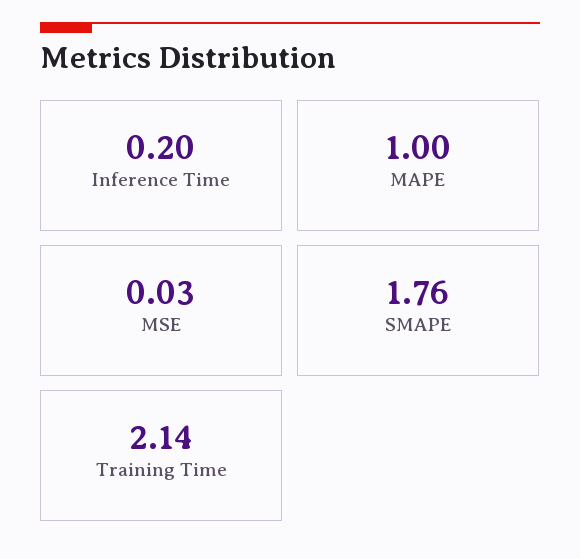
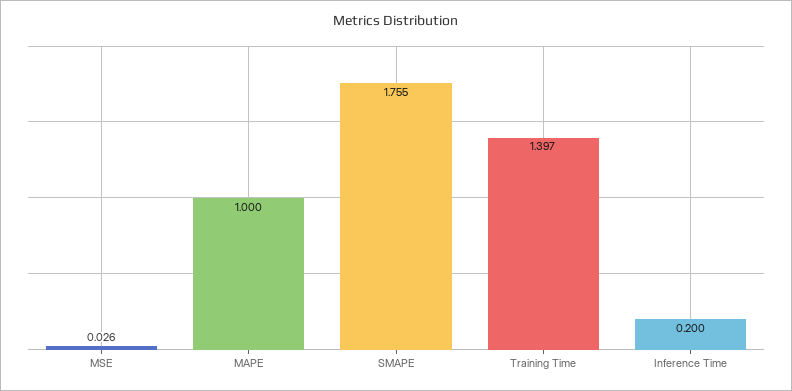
Training Time: 2.14 -> 1.397

